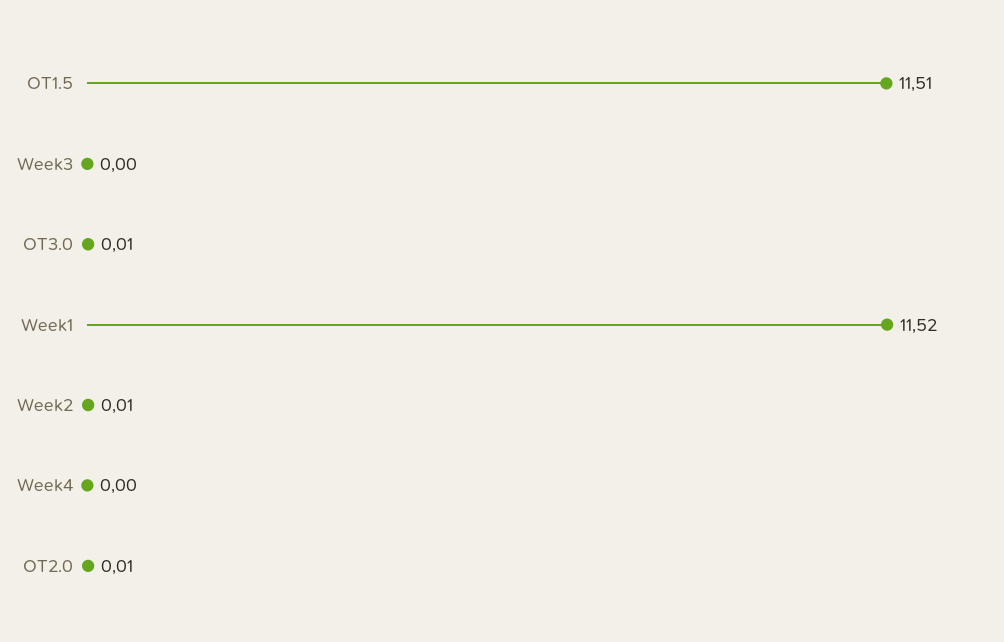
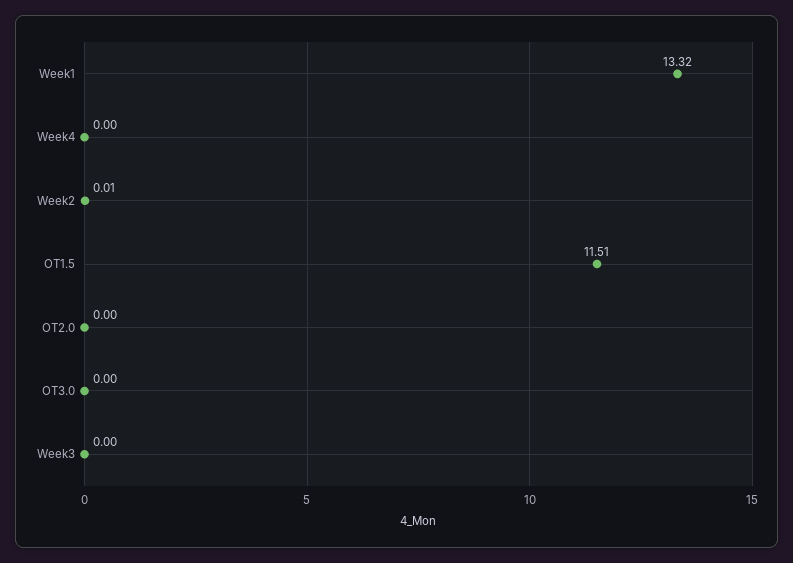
OT3.0: 0.01 -> 0
Week1: 11.52 -> 13.32
OT2.0: 0.01 -> 0

